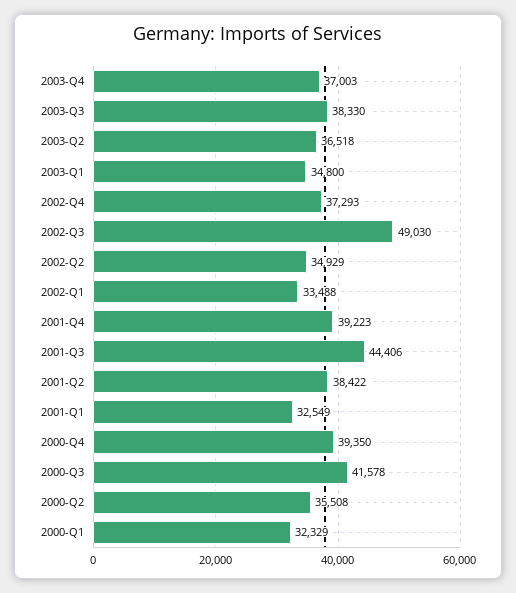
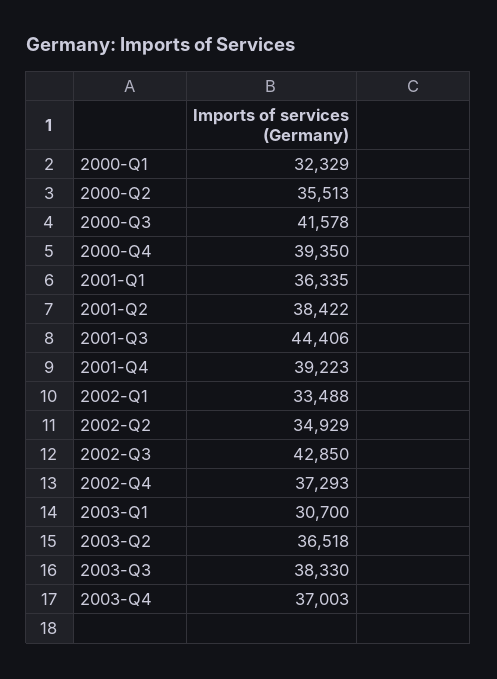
2003-Q1: 34800 -> 30700
2002-Q3: 49030 -> 42850
2001-Q1: 32549 -> 36335
2000-Q2: 35508 -> 35513

